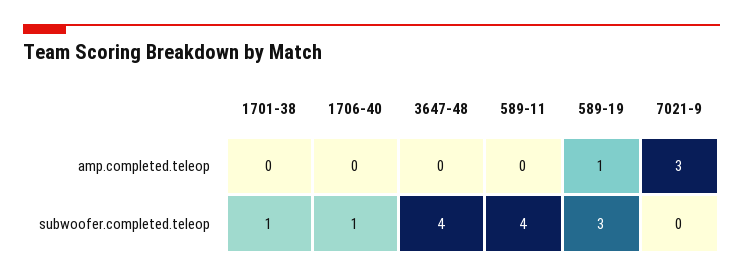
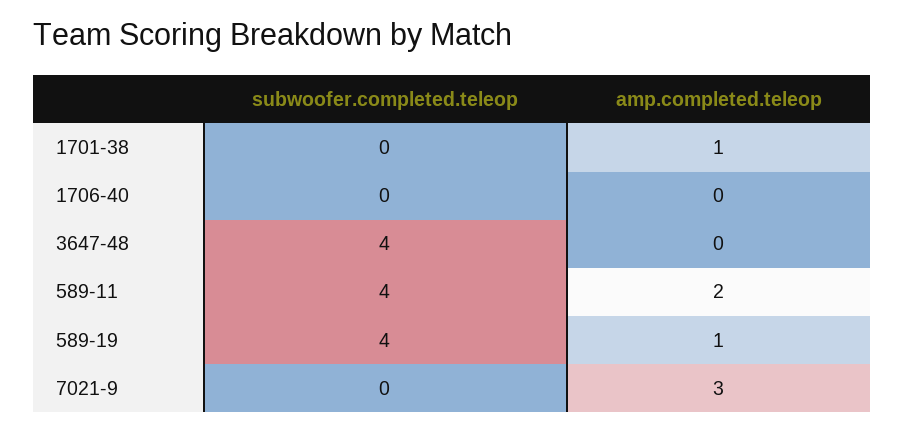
1701-38, amp.completed.teleop: 0 -> 1
589-11, amp.completed.teleop: 0 -> 2
1701-38, subwoofer.completed.teleop: 1 -> 0
1706-40, subwoofer.completed.teleop: 1 -> 0
589-19, subwoofer.completed.teleop: 3 -> 4

